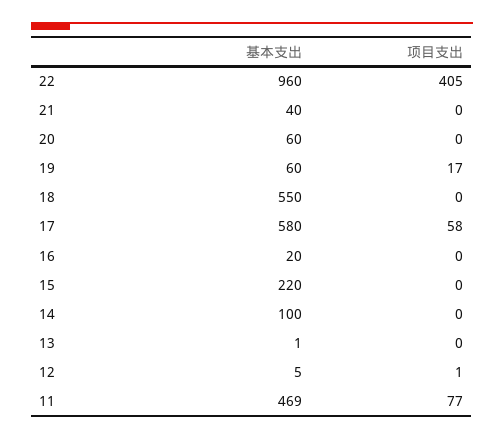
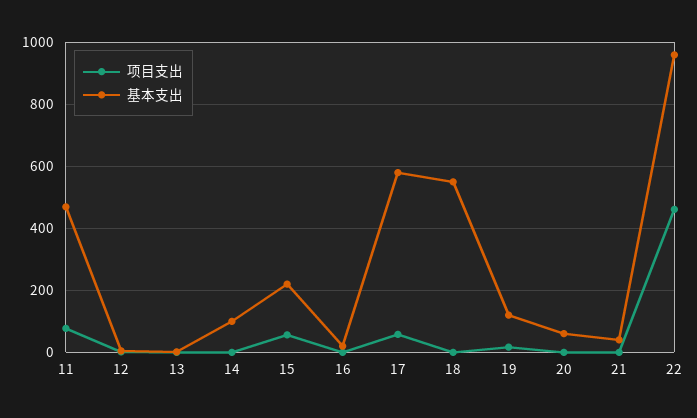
项目支出, 22: 405 -> 460
基本支出, 19: 60 -> 120
项目支出, 15: 0 -> 60

